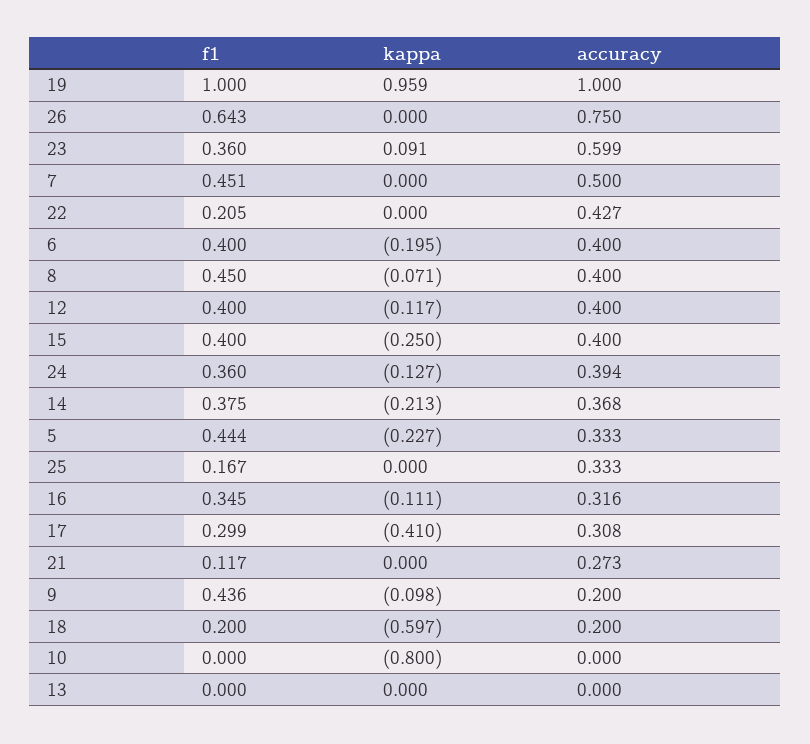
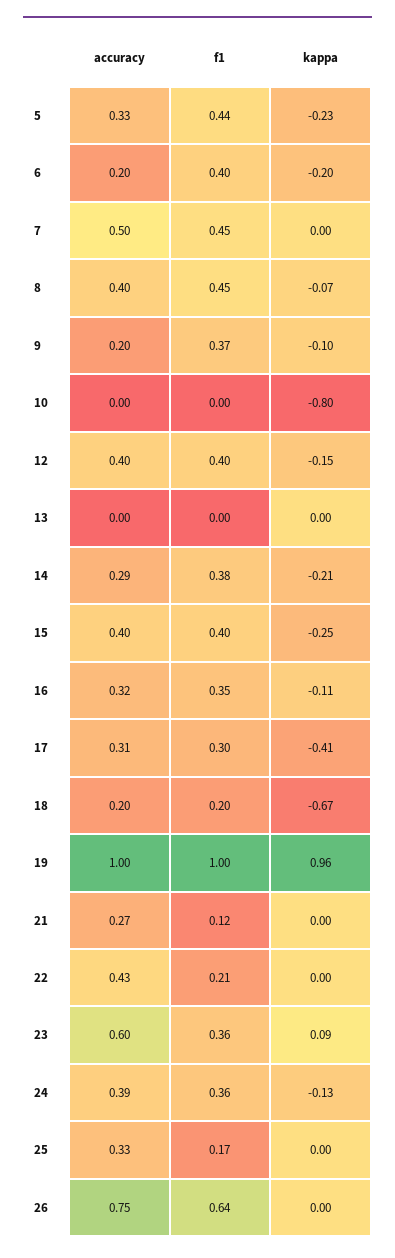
accuracy, 6: 0.4 -> 0.2
kappa, 12: -0.117 -> -0.15
accuracy, 14: 0.368 -> 0.29
f1, 9: 0.436 -> 0.37
kappa, 18: -0.597 -> -0.67

